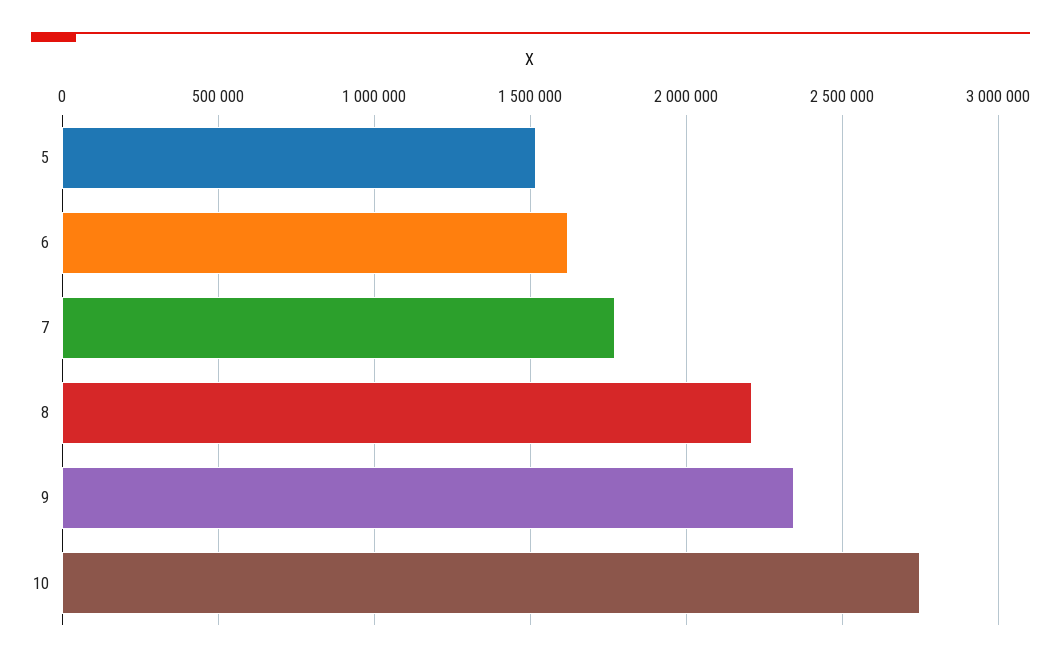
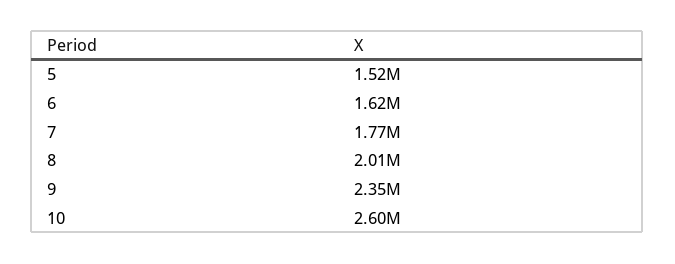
8: 2200000 -> 2010000
10: 2750000 -> 2600000

